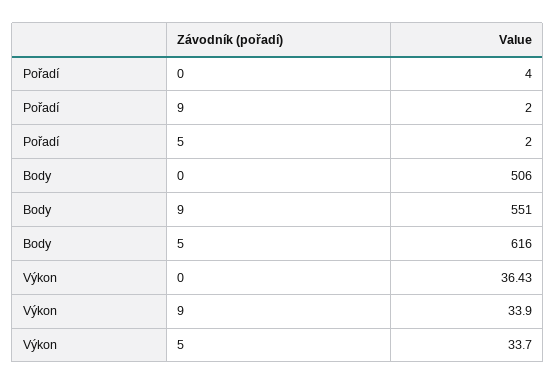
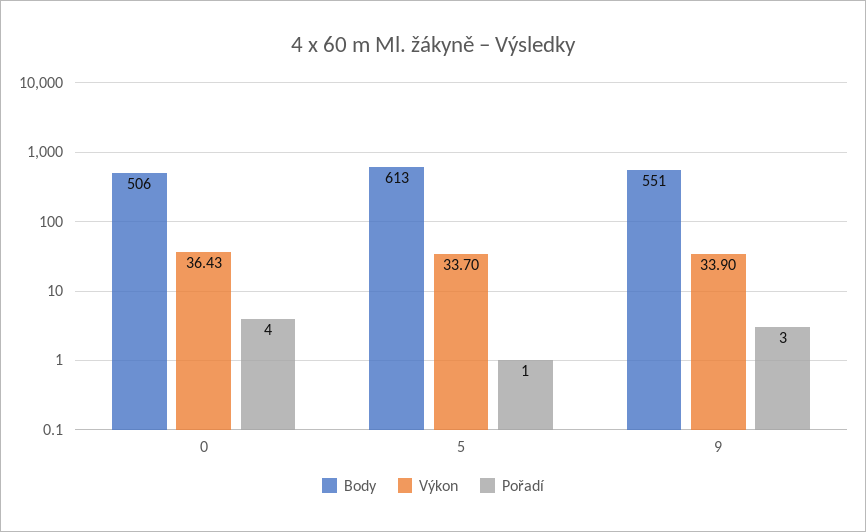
Pořadí, 9: 2 -> 3
Pořadí, 5: 2 -> 1
Body, 5: 616 -> 613

